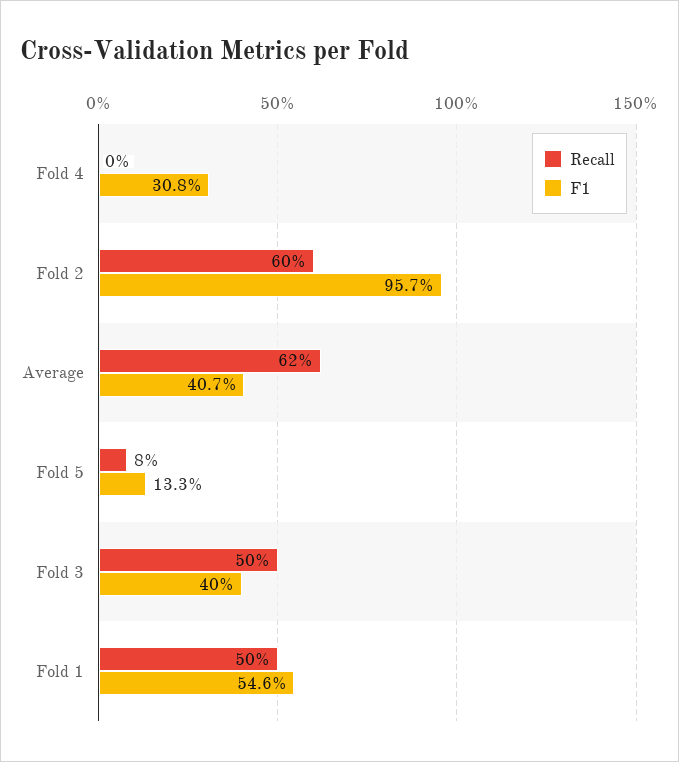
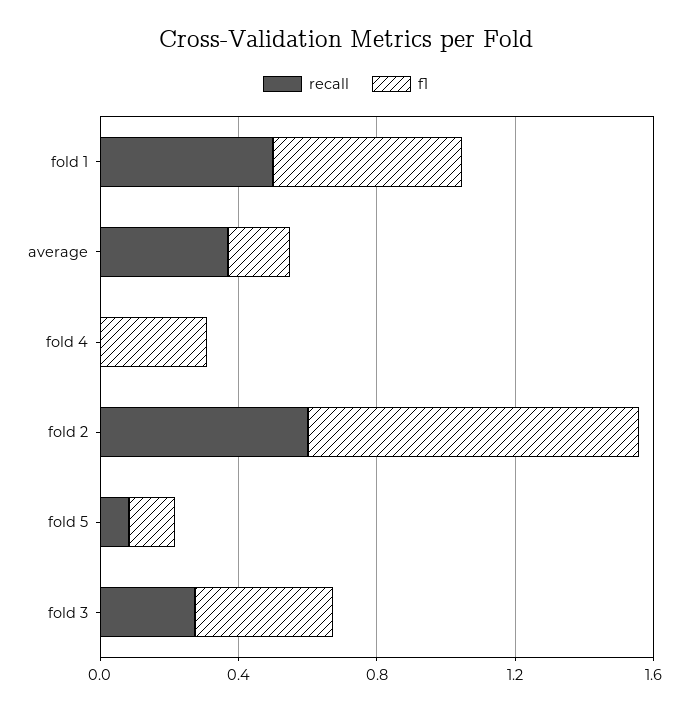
Recall, Average: 0.62 -> 0.4
F1, Average: 0.407 -> 0.2
Recall, Fold 3: 0.5 -> 0.3

